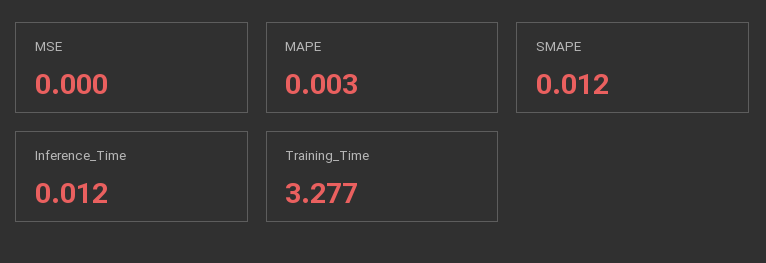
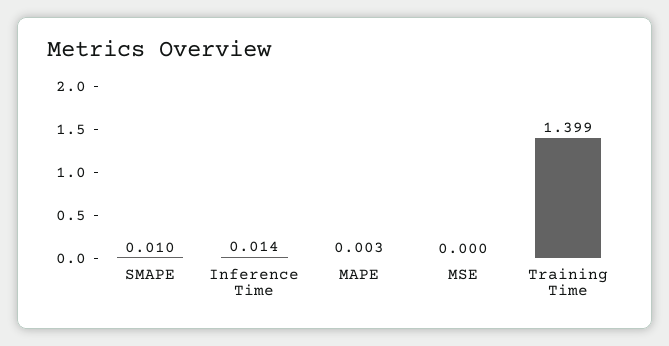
SMAPE: 0.012 -> 0.01
Inference_Time: 0.012 -> 0.014
Training_Time: 3.277 -> 1.399

